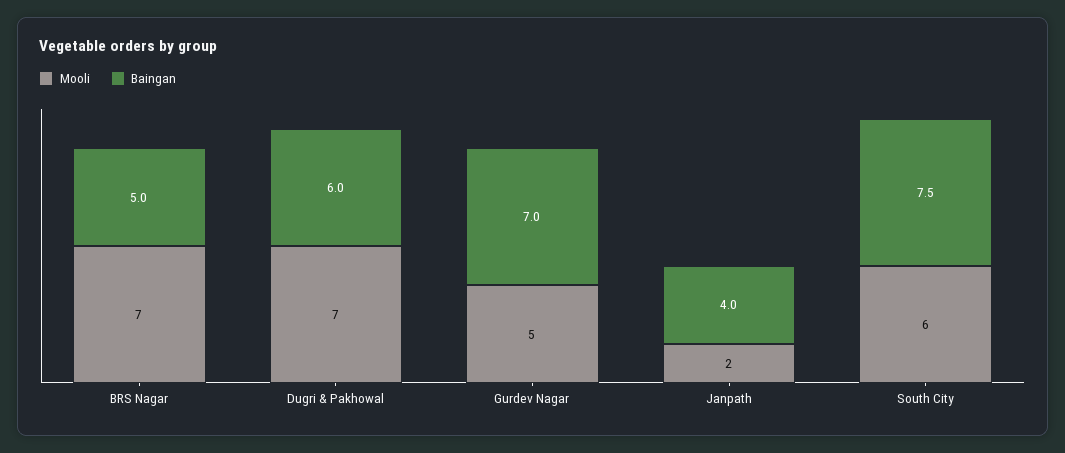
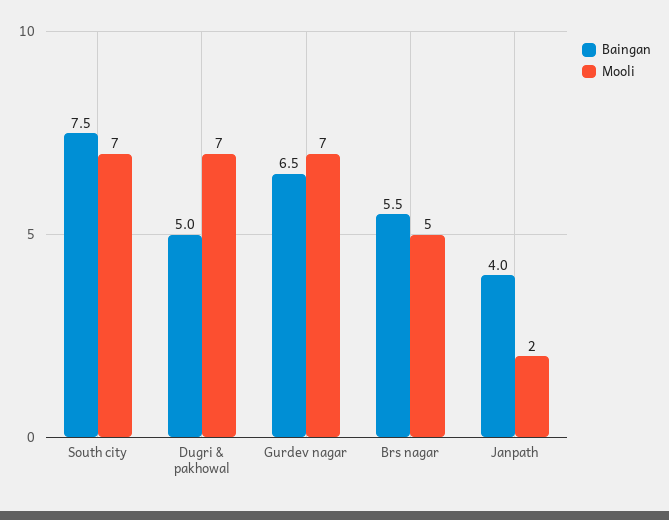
Mooli, BRS Nagar: 7 -> 5
Baingan, BRS Nagar: 5 -> 5.5
Baingan, Dugri & Pakhowal: 6 -> 5
Mooli, Gurdev Nagar: 5 -> 7
Baingan, Gurdev Nagar: 7 -> 6.5
Mooli, South City: 6 -> 7

